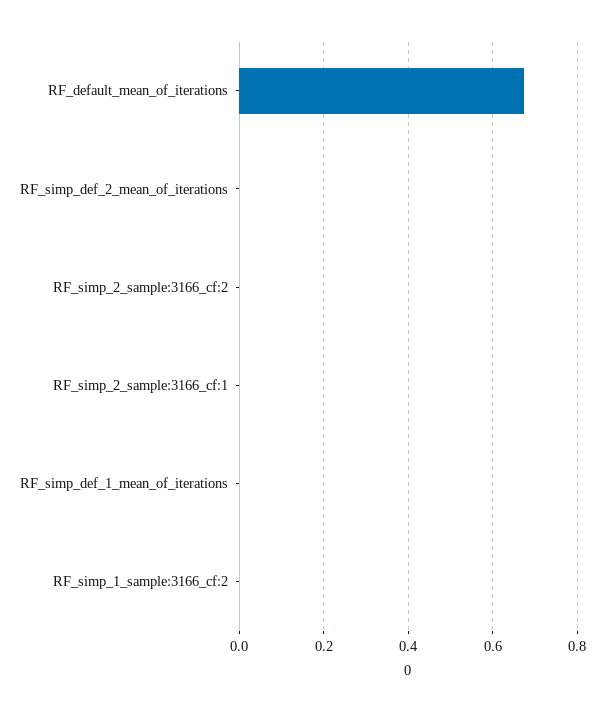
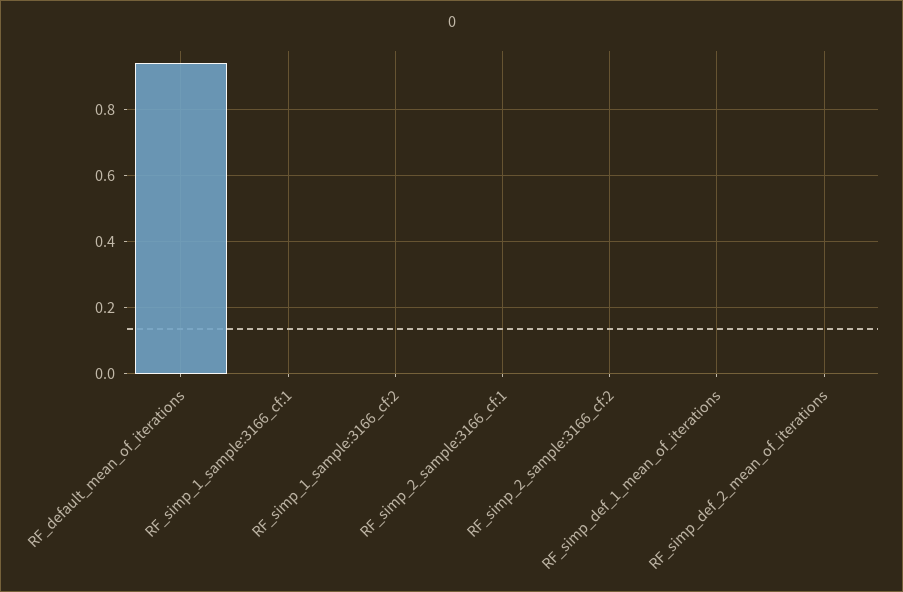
RF_default_mean_of_iterations: 0.68 -> 0.94
RF_simp_1_sample:3166_cf:1: none -> 0

